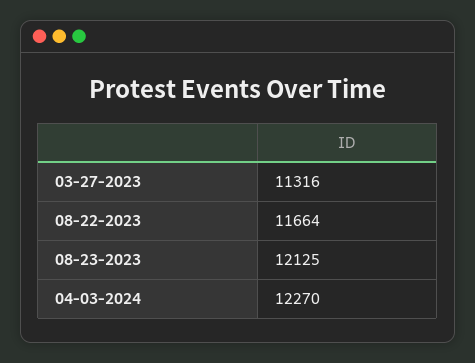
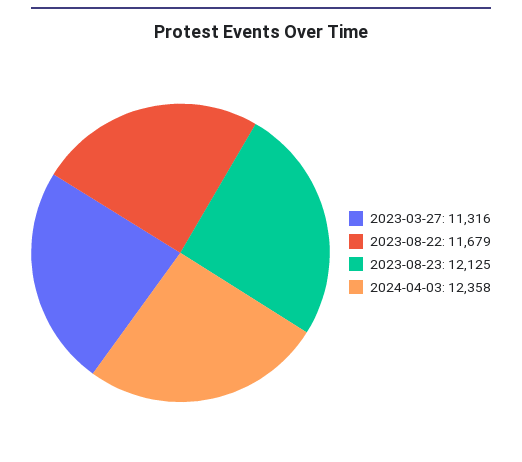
08-22-2023: 11664 -> 11679
04-03-2024: 12270 -> 12358

